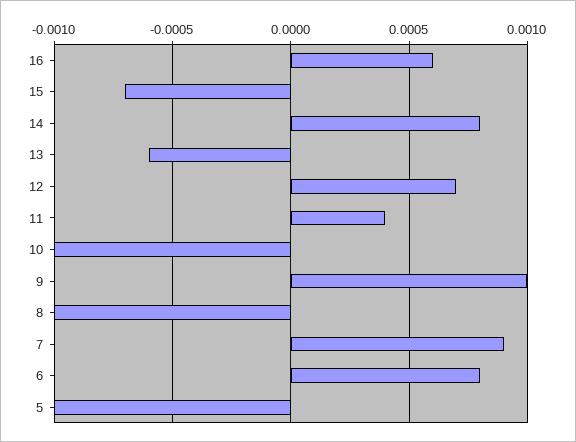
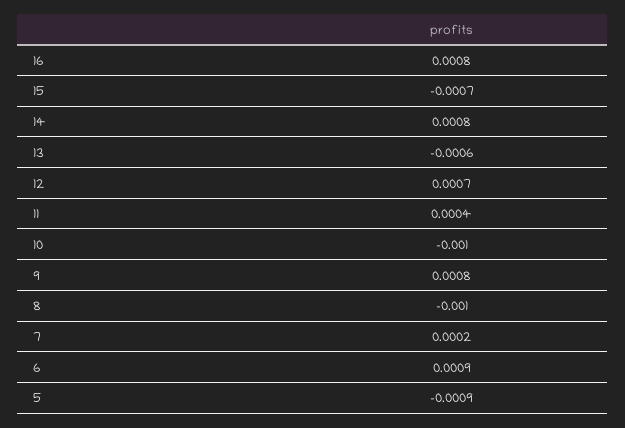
16: 0.0006 -> 0.0008
9: 0.001 -> 0.0008
7: 0.0009 -> 0.0002
6: 0.0008 -> 0.0009
5: -0.001 -> -0.0009

